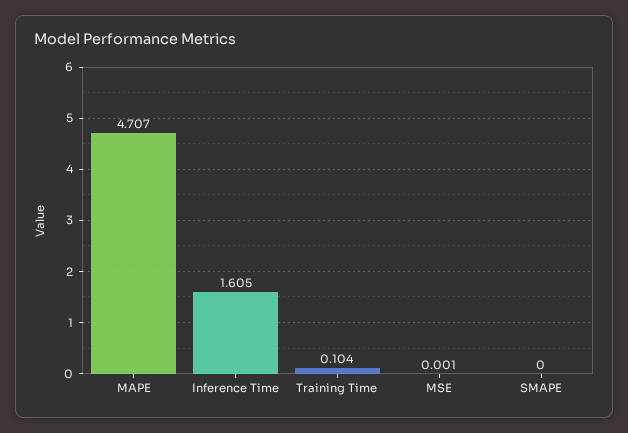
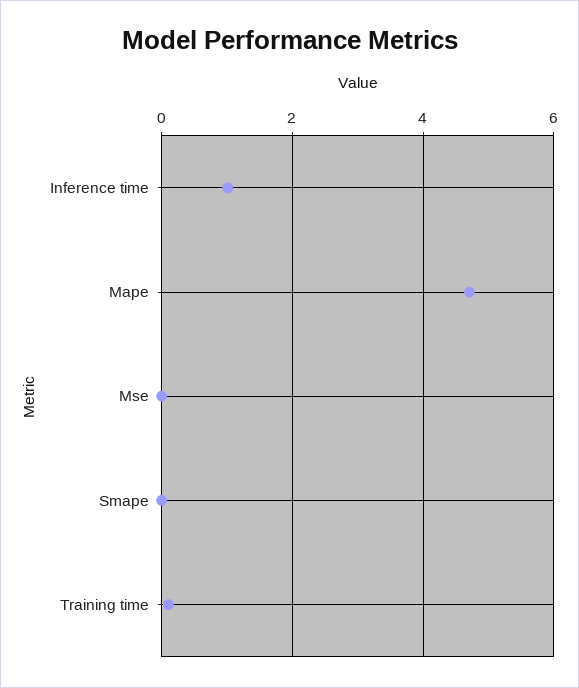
Inference Time: 1.605 -> 1

